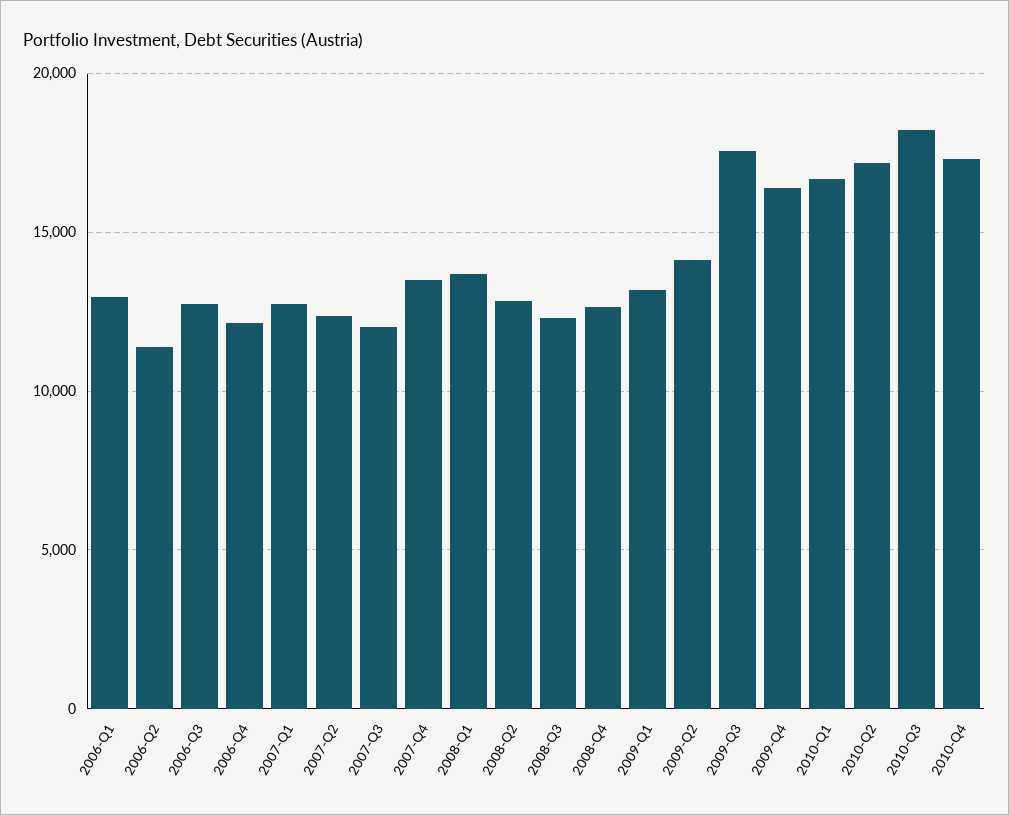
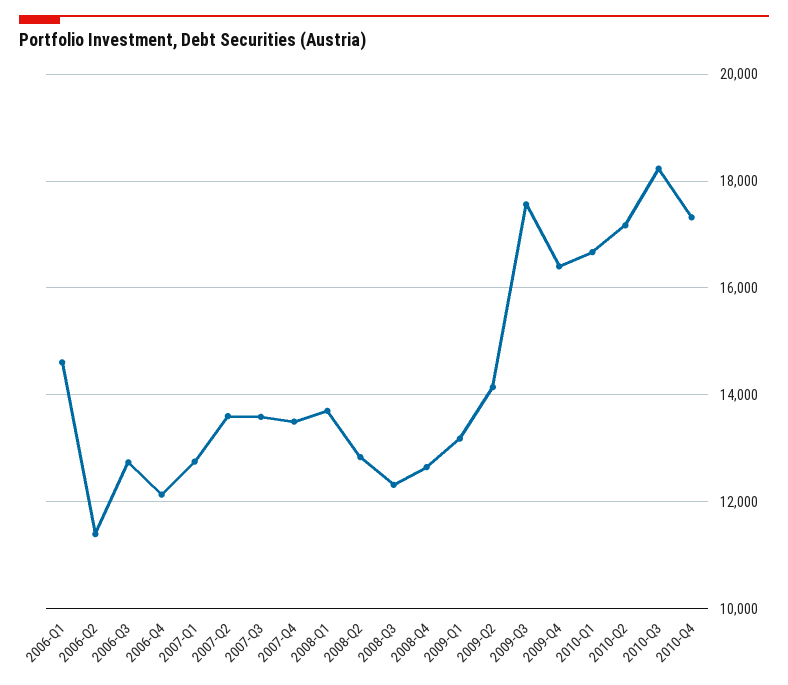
2006-Q1: 13000 -> 14600
2007-Q2: 12500 -> 13600
2007-Q3: 12000 -> 13600

